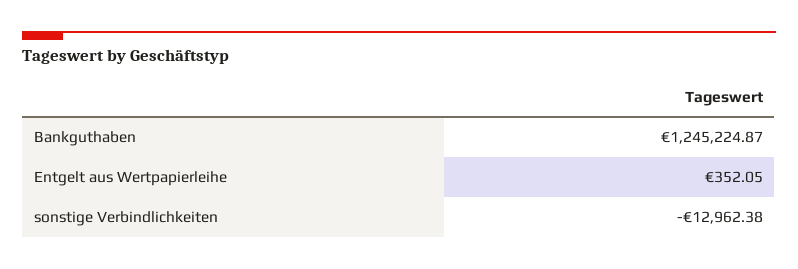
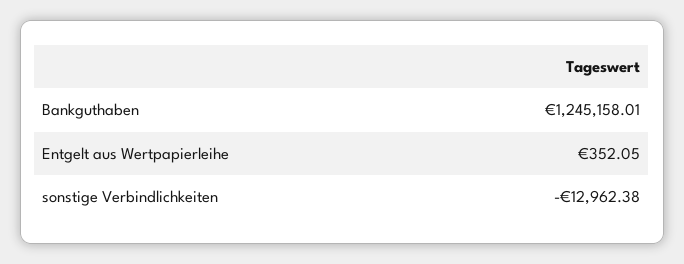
Bankguthaben: 1245224.87 -> 1245158.01

